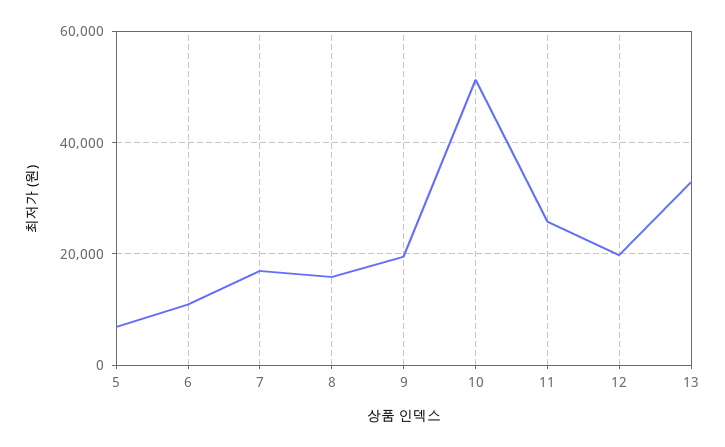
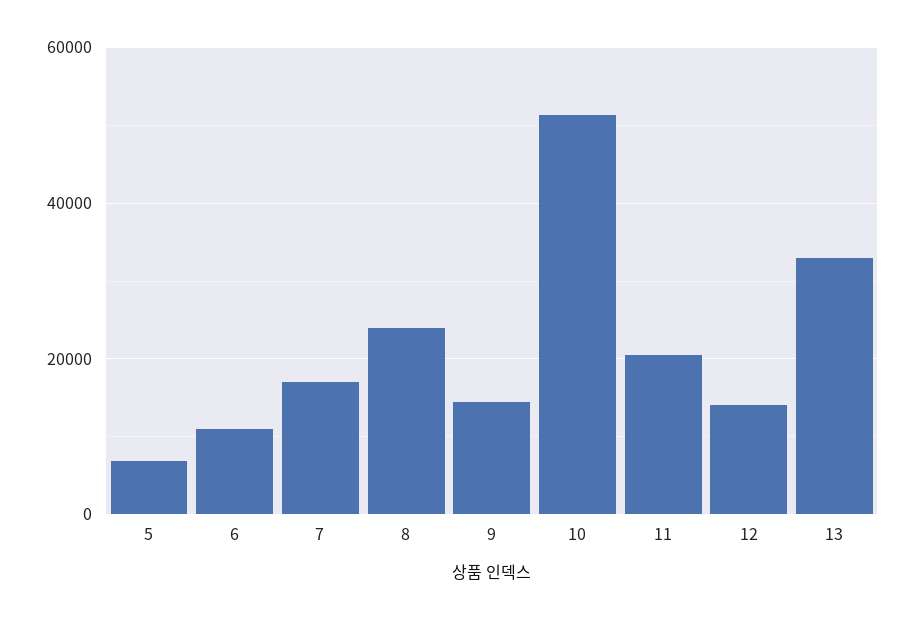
8: 16000 -> 24000
9: 20000 -> 14000
11: 26000 -> 20000
12: 20000 -> 14000

